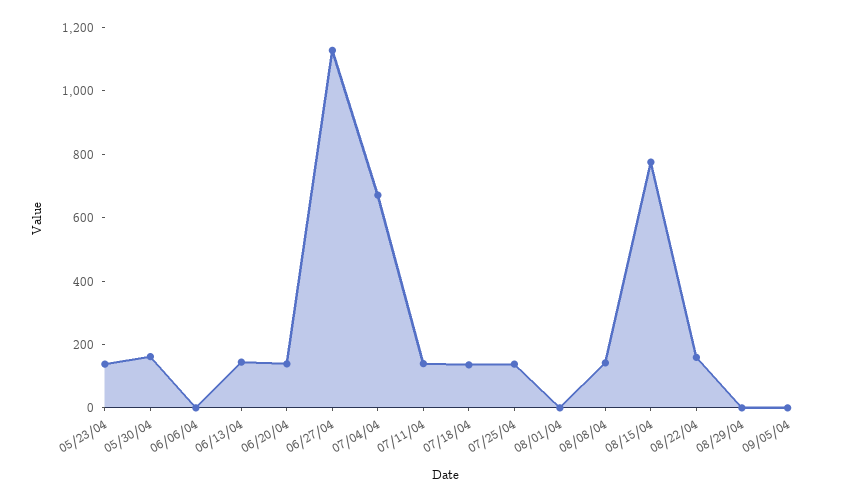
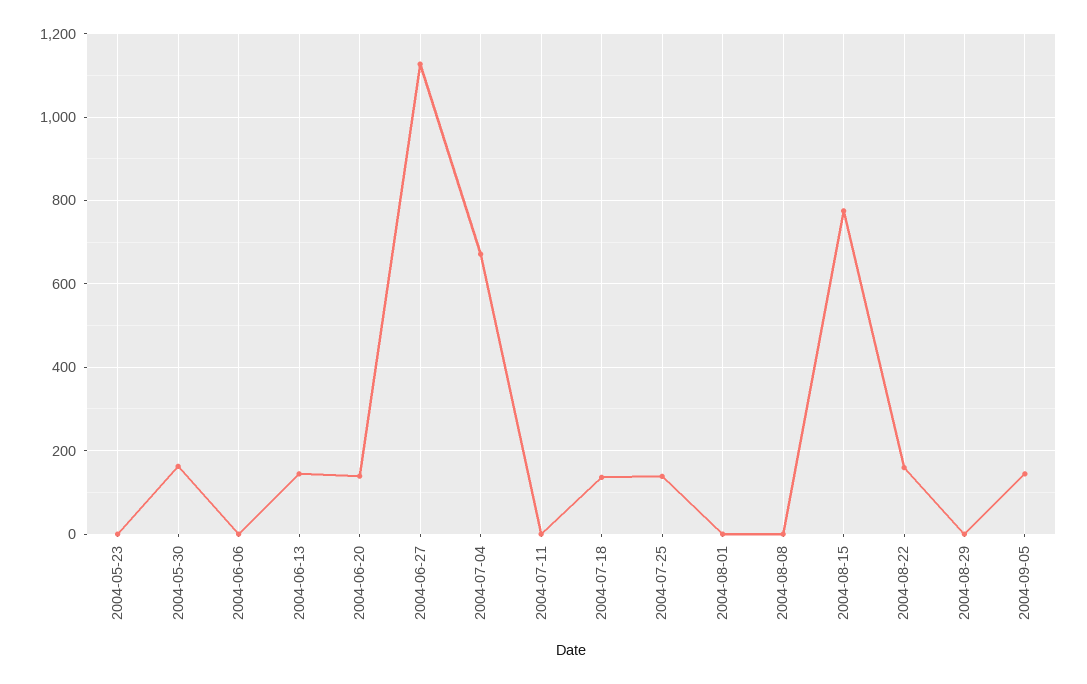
05/23/04: 150 -> 0
07/11/04: 150 -> 0
08/08/04: 150 -> 0
09/05/04: 0 -> 140

